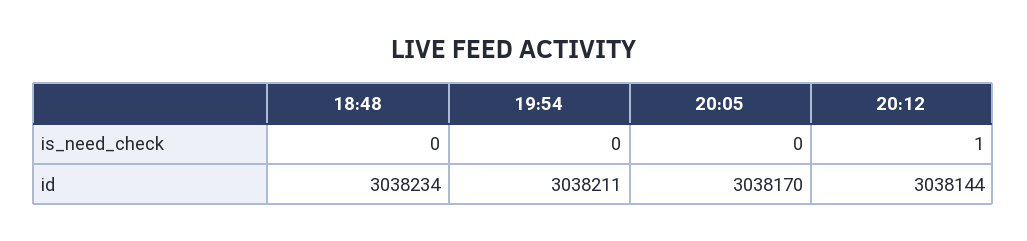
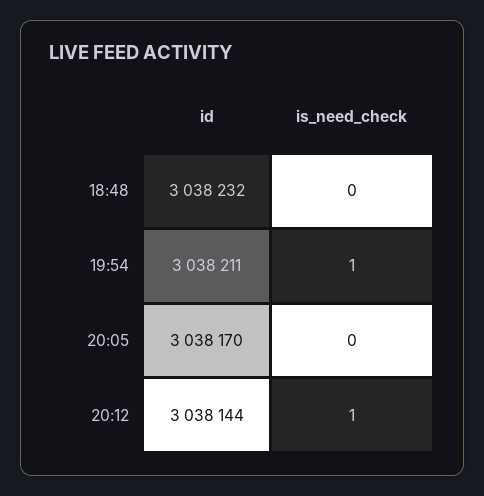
19:54, is_need_check: 0 -> 1
18:48, id: 3038234 -> 3038232

